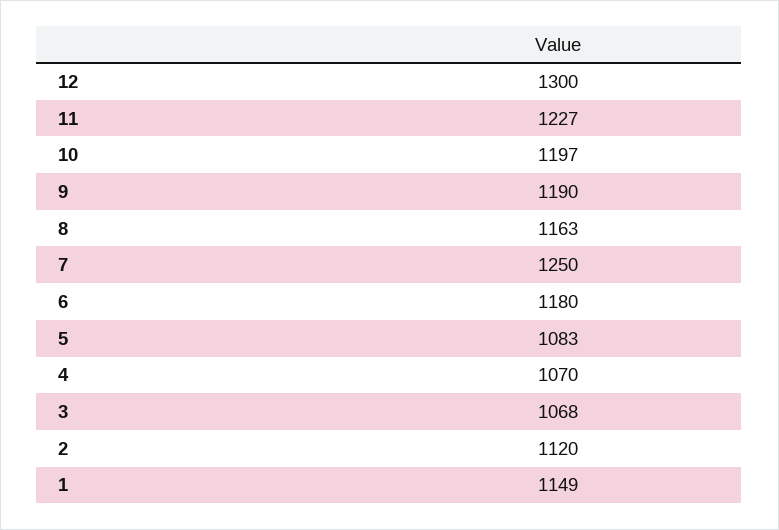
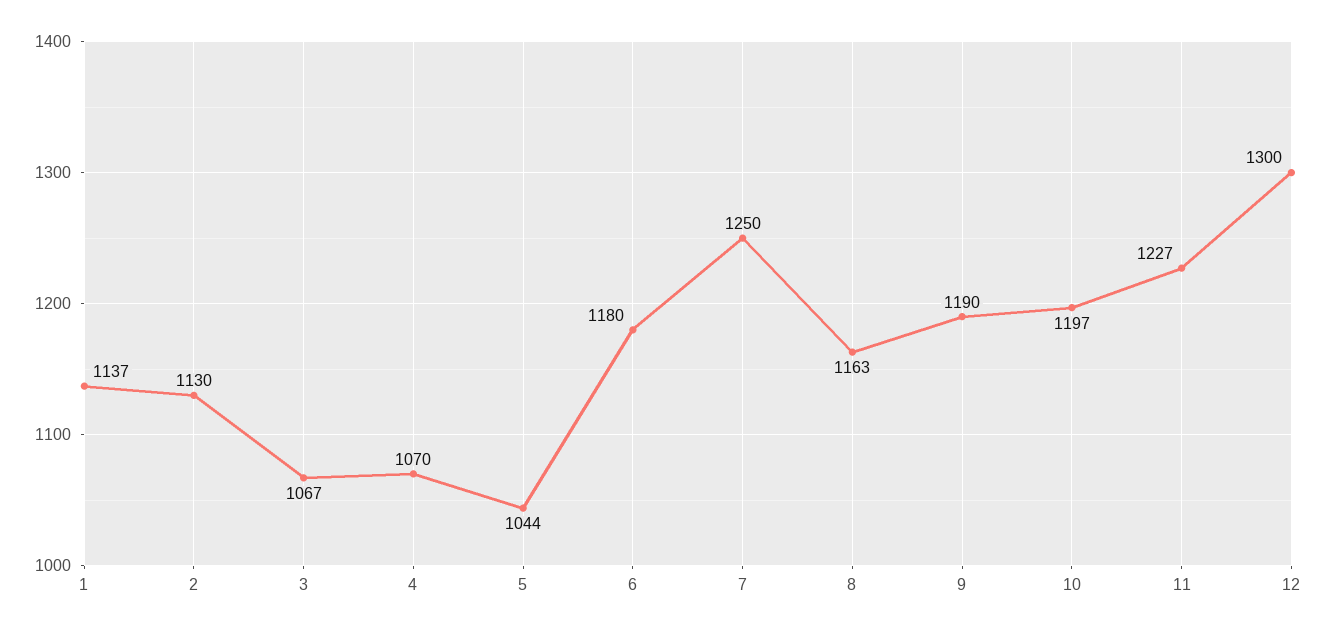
5: 1083 -> 1044
3: 1068 -> 1067
2: 1120 -> 1130
1: 1149 -> 1137

